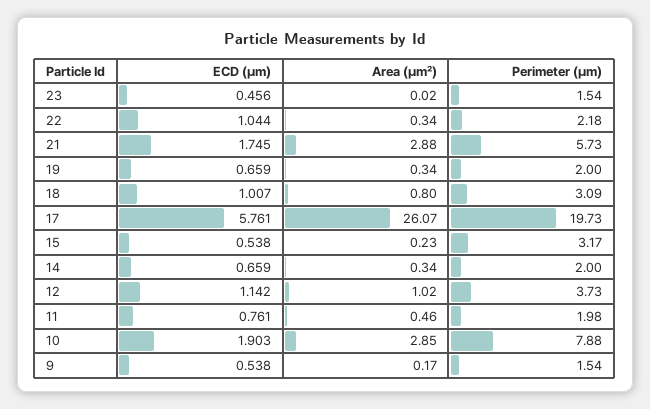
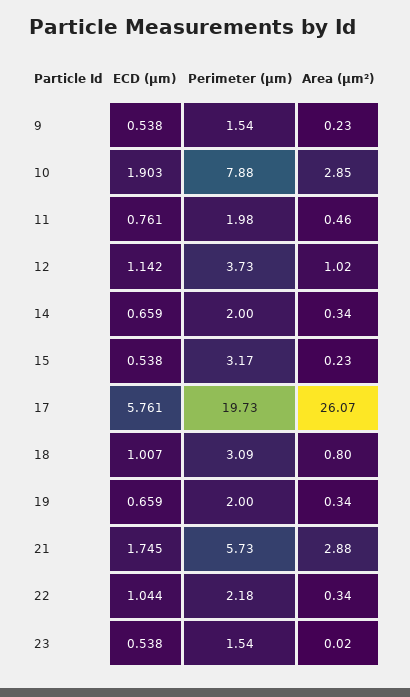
ECD (μm), 23: 0.456 -> 0.538
Area (μm²), 9: 0.17 -> 0.23

